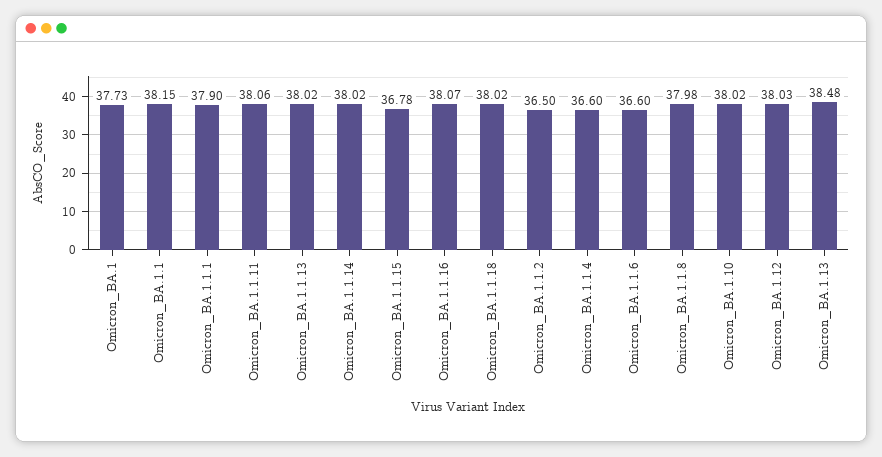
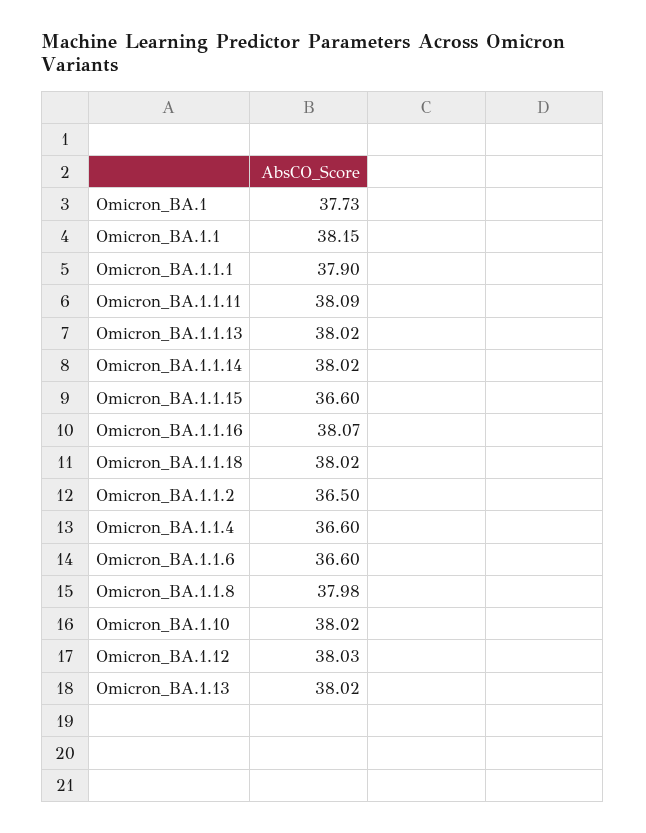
Omicron_BA.1.1.11: 38.06 -> 38.09
Omicron_BA.1.1.15: 36.78 -> 36.6
Omicron_BA.1.13: 38.48 -> 38.02

